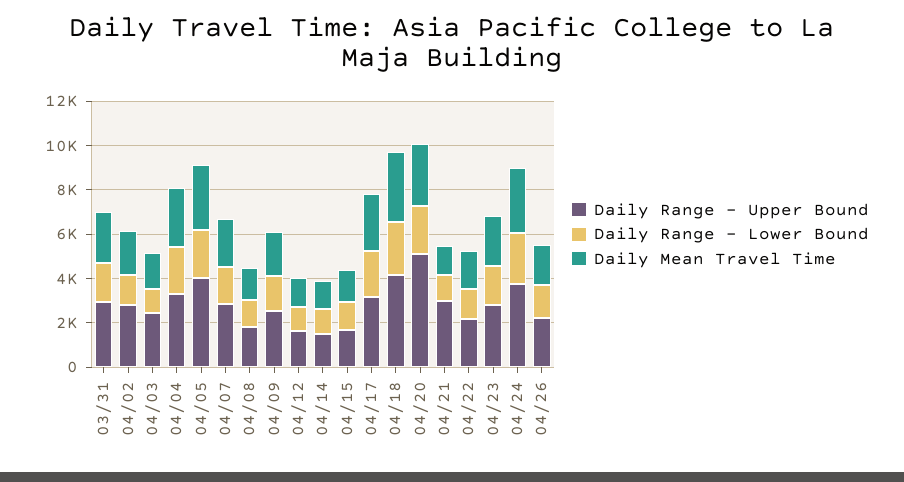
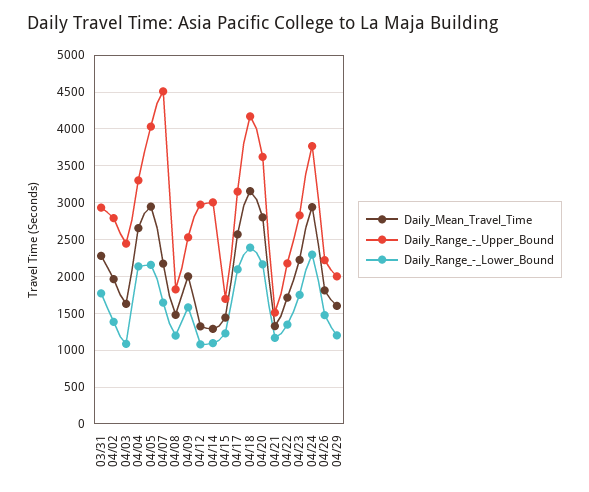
Daily Range - Upper Bound, 04/07: 3000 -> 4500
Daily Range - Upper Bound, 04/12: 1500 -> 3000
Daily Range - Upper Bound, 04/14: 1500 -> 3000
Daily Range - Upper Bound, 04/20: 5000 -> 3600
Daily Range - Upper Bound, 04/21: 3000 -> 1500
Daily Mean Travel Time, 04/29: none -> 1600
Daily Range - Upper Bound, 04/29: none -> 2000
Daily Range - Lower Bound, 04/29: none -> 1200

